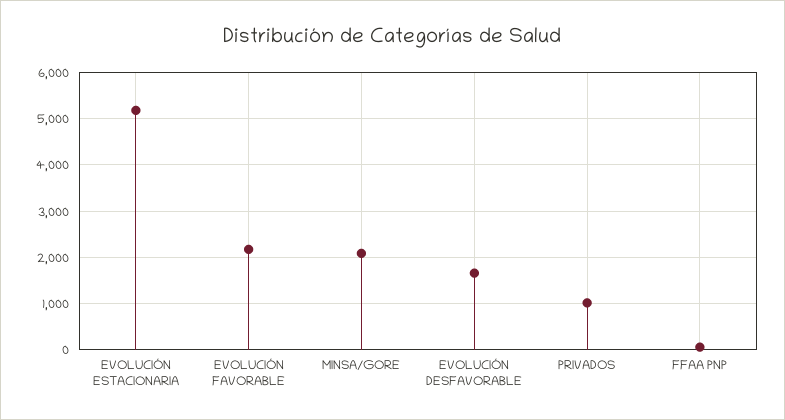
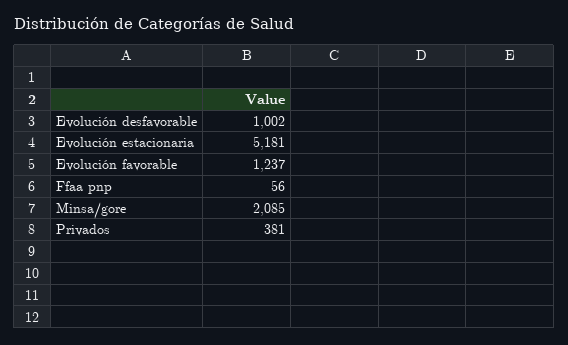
EVOLUCIÓN FAVORABLE: 2200 -> 1237
EVOLUCIÓN DESFAVORABLE: 1600 -> 1002
PRIVADOS: 1000 -> 381

